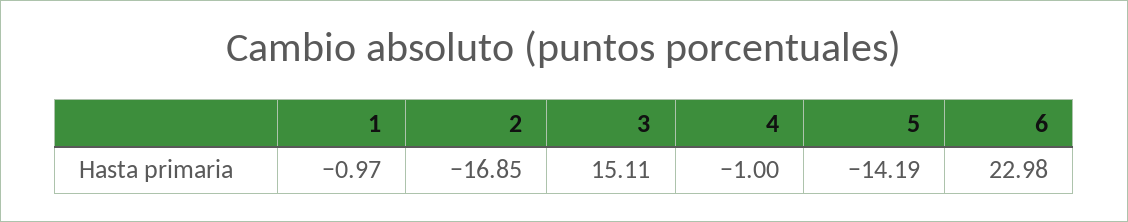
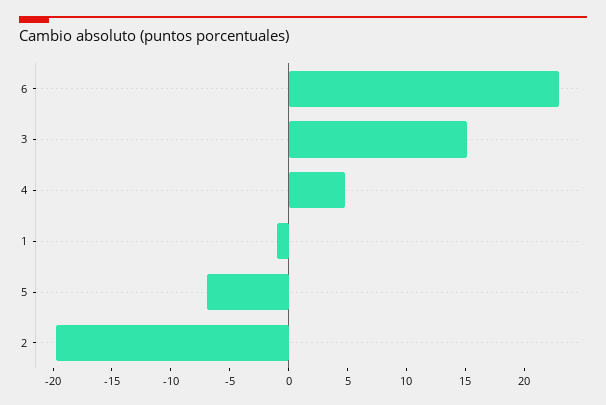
2: -16.85 -> -20
4: -1 -> 5
5: -14.19 -> -7

